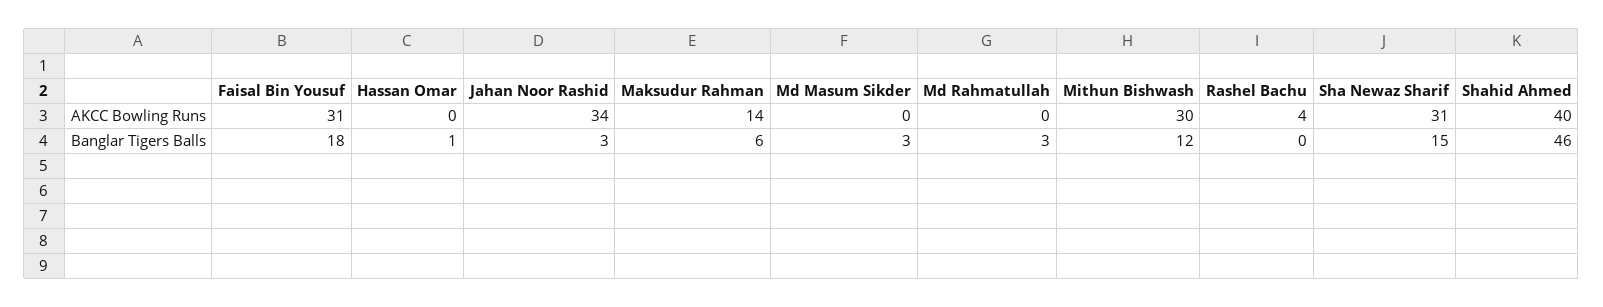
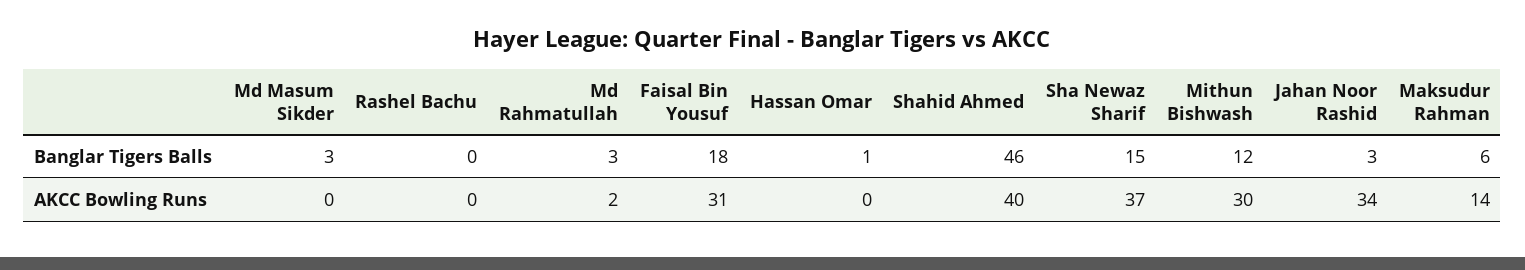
Md Rahmatullah, AKCC Bowling Runs: 0 -> 2
Rashel Bachu, AKCC Bowling Runs: 4 -> 0
Sha Newaz Sharif, AKCC Bowling Runs: 31 -> 37

